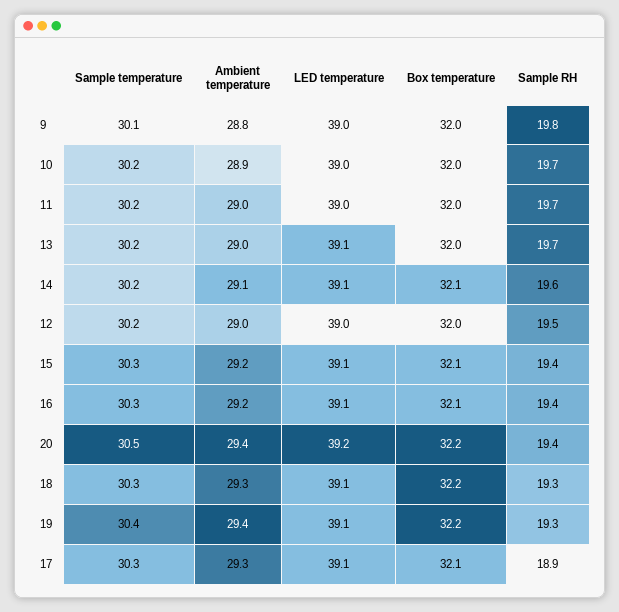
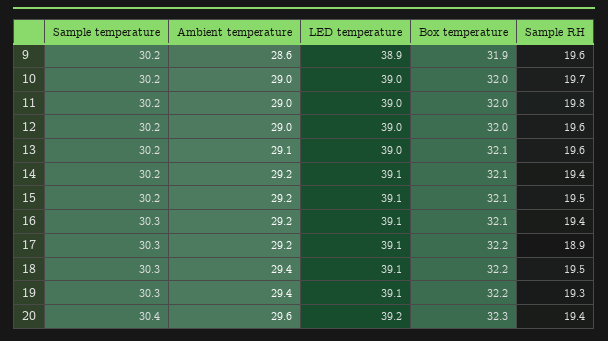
Sample temperature, 9: 30.1 -> 30.2
Ambient temperature, 9: 28.8 -> 28.6
LED temperature, 9: 39 -> 38.9
Box temperature, 9: 32 -> 31.9
Sample RH, 9: 19.8 -> 19.6
Ambient temperature, 10: 28.9 -> 29
Sample RH, 11: 19.7 -> 19.8
Ambient temperature, 13: 29 -> 29.1
LED temperature, 13: 39.1 -> 39
Box temperature, 13: 32 -> 32.1
Sample RH, 13: 19.7 -> 19.6
Ambient temperature, 14: 29.1 -> 29.2
Sample RH, 14: 19.6 -> 19.4
Sample RH, 12: 19.5 -> 19.6
Sample temperature, 15: 30.3 -> 30.2
Sample RH, 15: 19.4 -> 19.5
Sample temperature, 20: 30.5 -> 30.4
Ambient temperature, 20: 29.4 -> 29.6
Box temperature, 20: 32.2 -> 32.3
Ambient temperature, 18: 29.3 -> 29.4
Sample RH, 18: 19.3 -> 19.5
Sample temperature, 19: 30.4 -> 30.3
Ambient temperature, 17: 29.3 -> 29.2
Box temperature, 17: 32.1 -> 32.2

